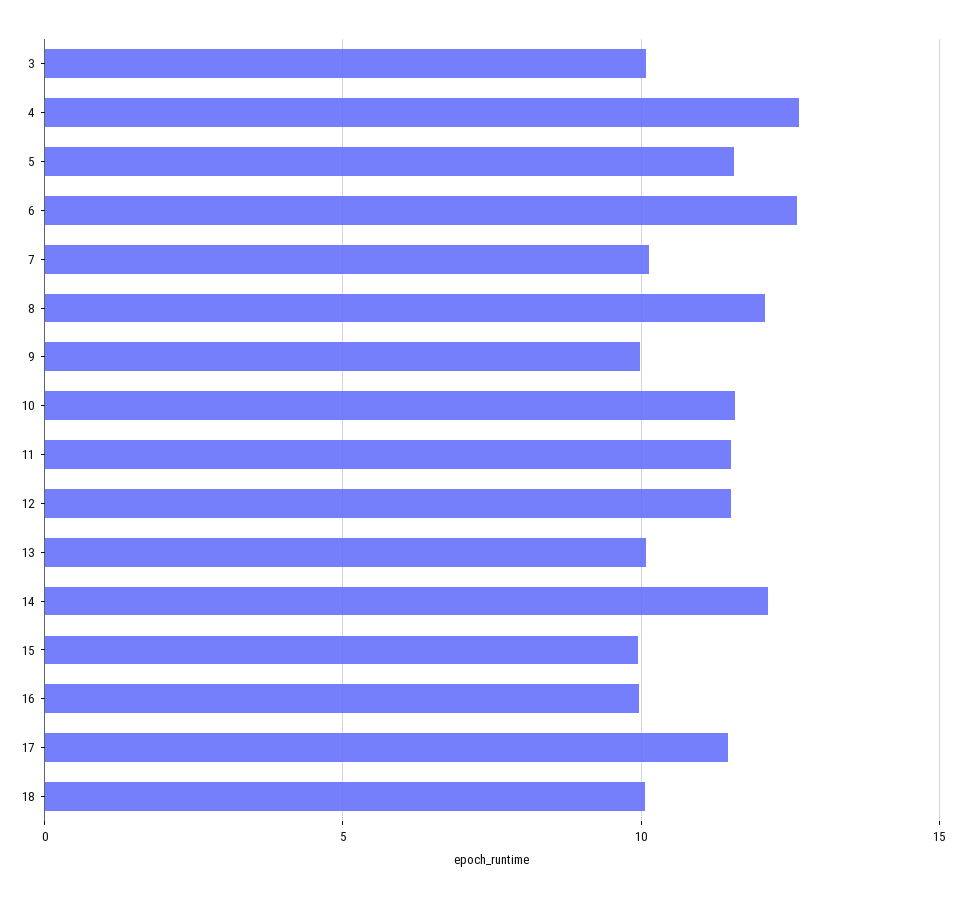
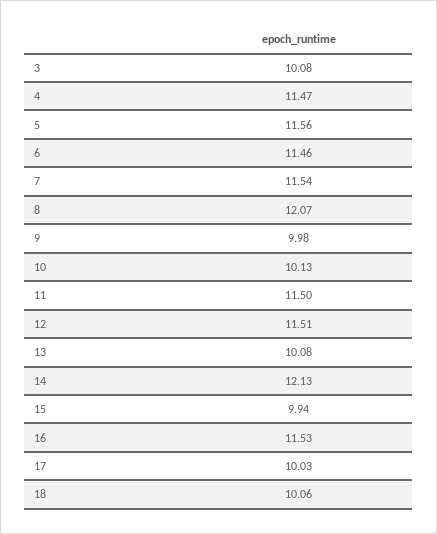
4: 12.5 -> 11.47
6: 12.5 -> 11.46
7: 10 -> 11.54
10: 11.5 -> 10.13
16: 10 -> 11.53
17: 11.5 -> 10.03

